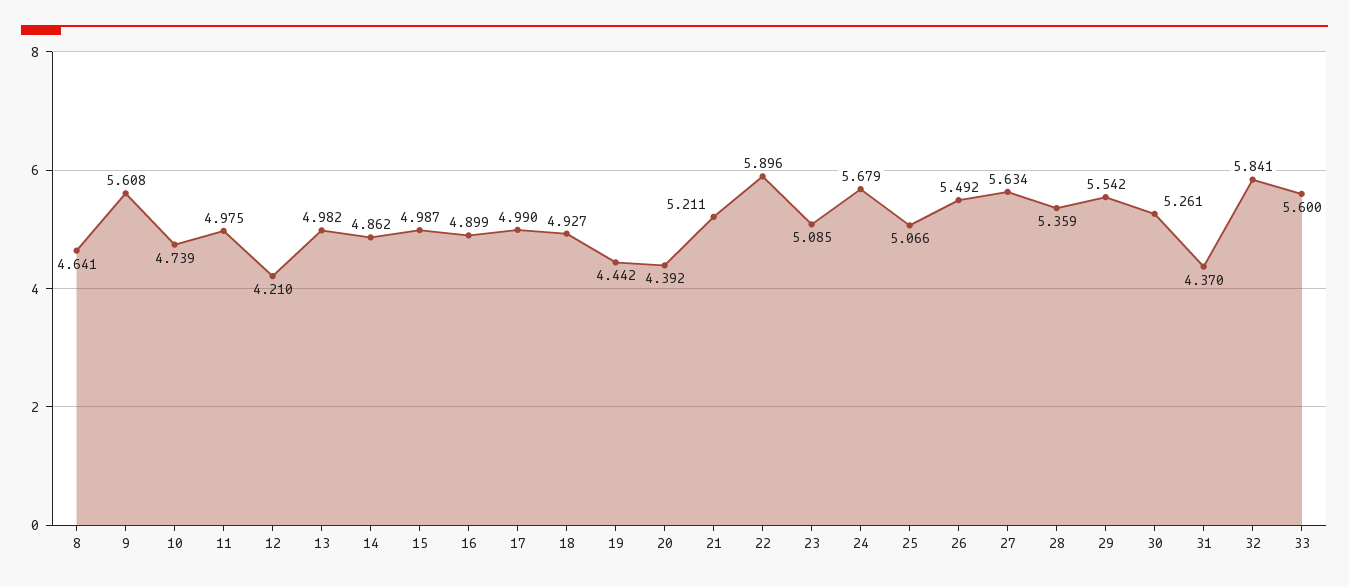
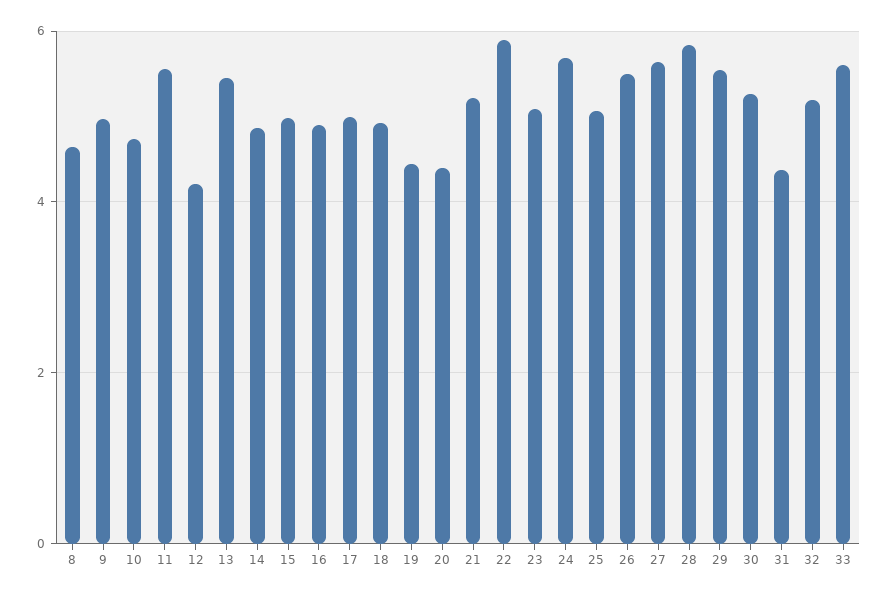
9: 5.608 -> 5
11: 4.975 -> 5.6
13: 4.982 -> 5.4
28: 5.359 -> 5.8
32: 5.841 -> 5.2

